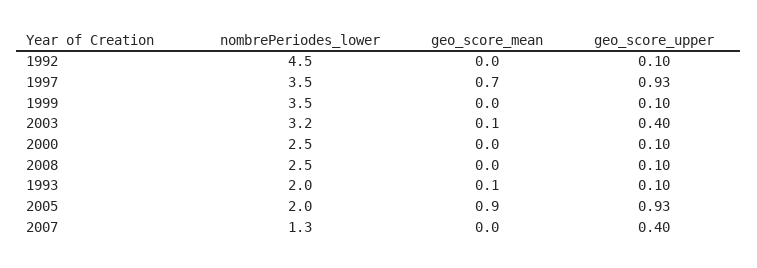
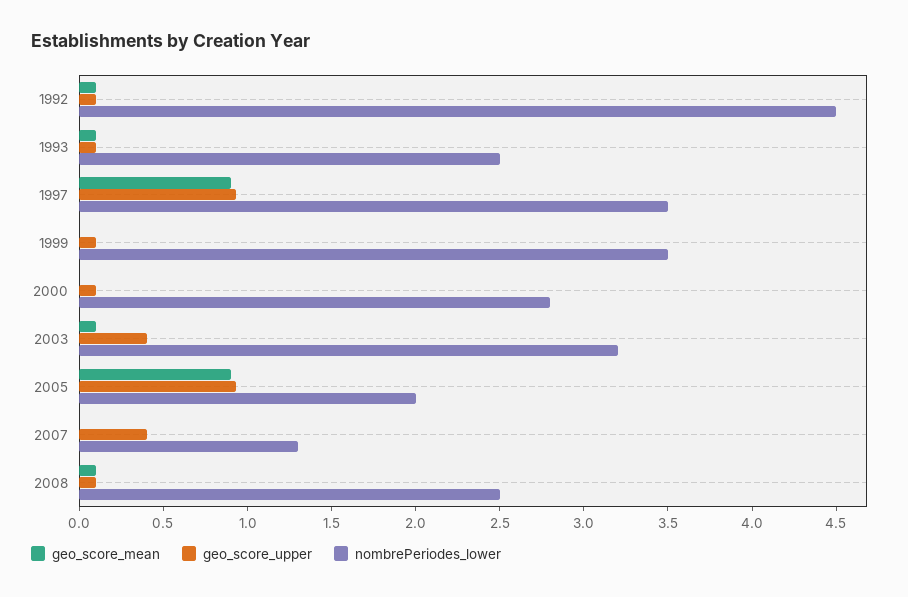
geo_score_mean, 1992: 0 -> 0.1
geo_score_mean, 1997: 0.7 -> 0.9
nombrePeriodes_lower, 2000: 2.5 -> 2.8
geo_score_mean, 2008: 0 -> 0.1
nombrePeriodes_lower, 1993: 2 -> 2.5

